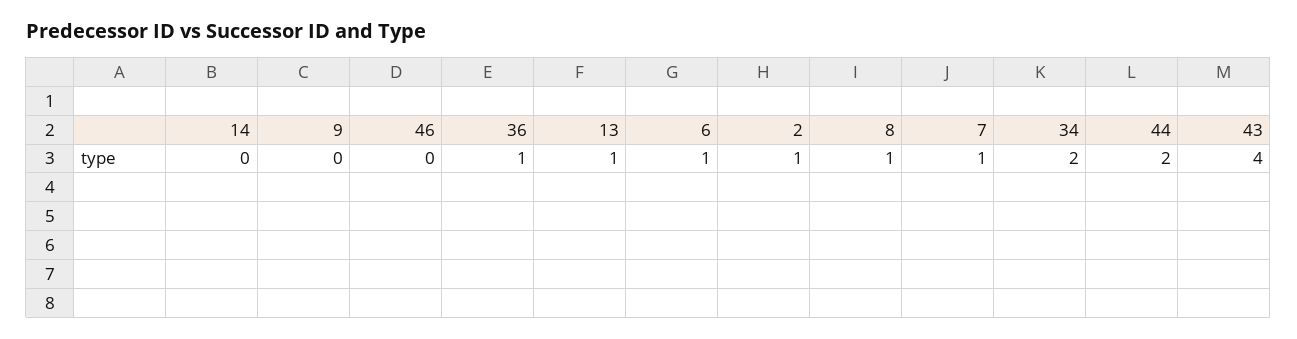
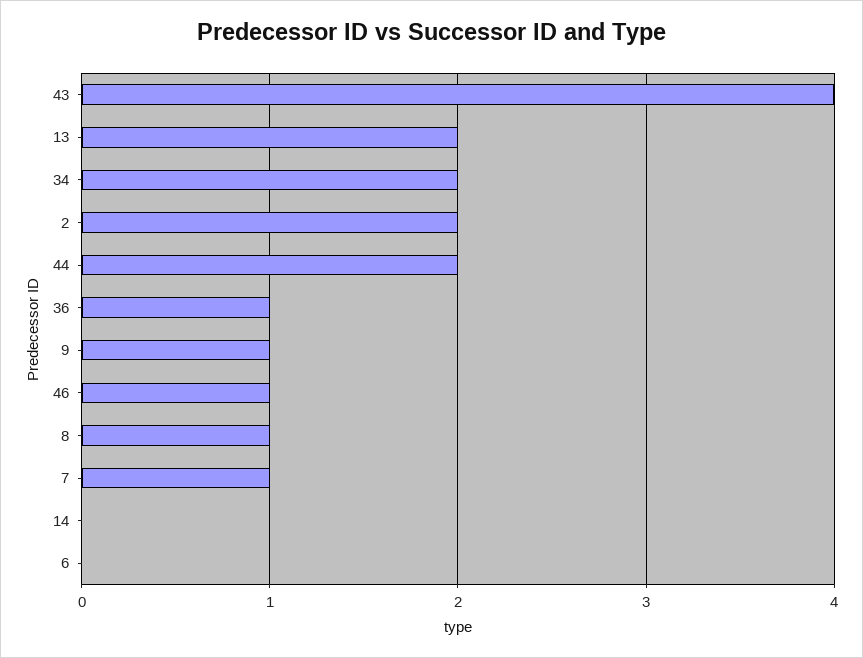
9: 0 -> 1
46: 0 -> 1
13: 1 -> 2
6: 1 -> 0
2: 1 -> 2

